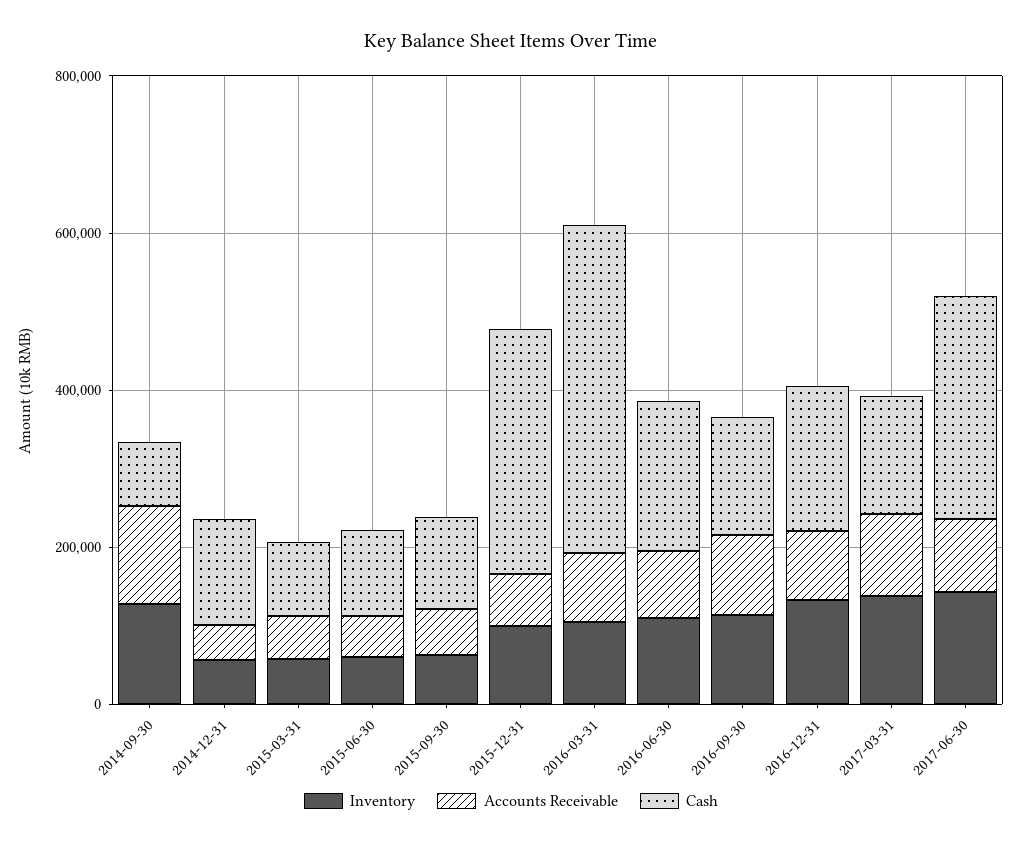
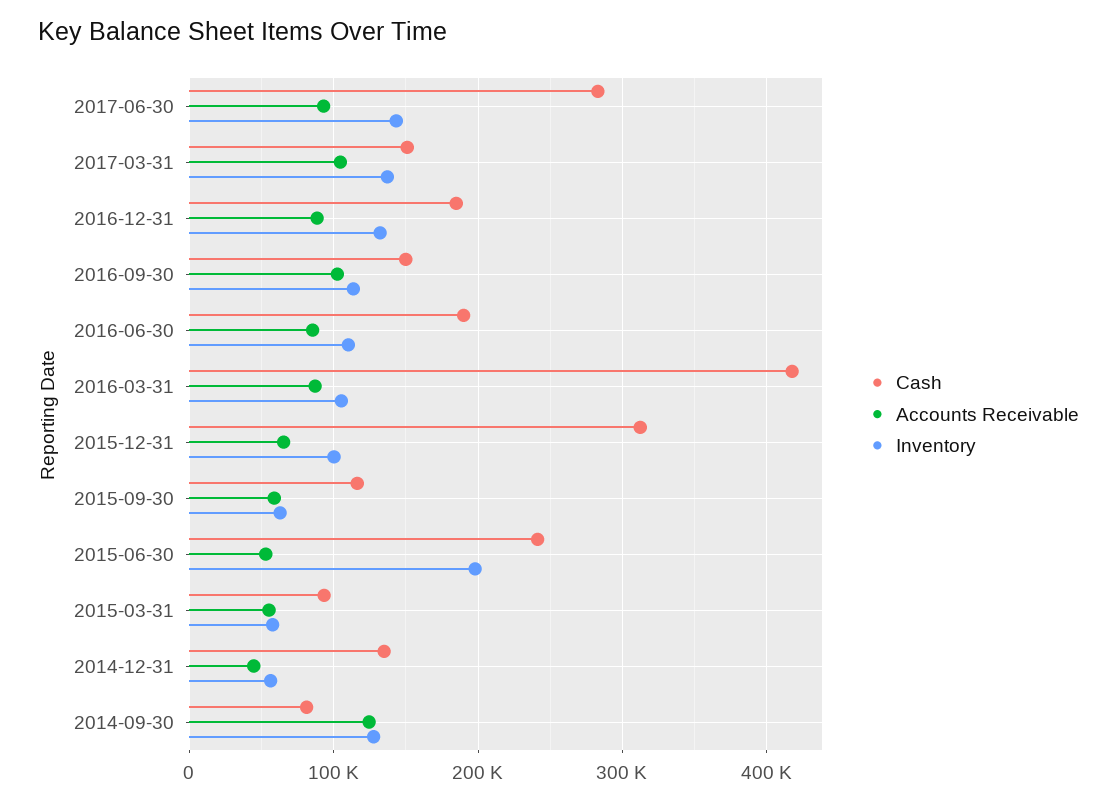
Inventory, 2015-06-30: 50000 -> 200000
Cash, 2015-06-30: 100000 -> 240000

